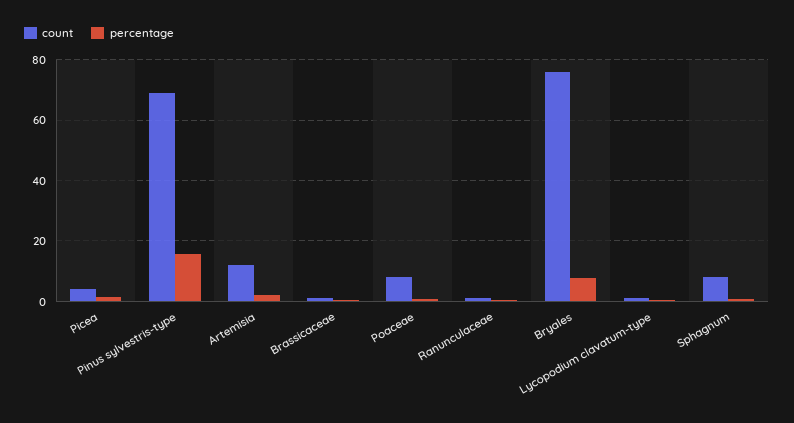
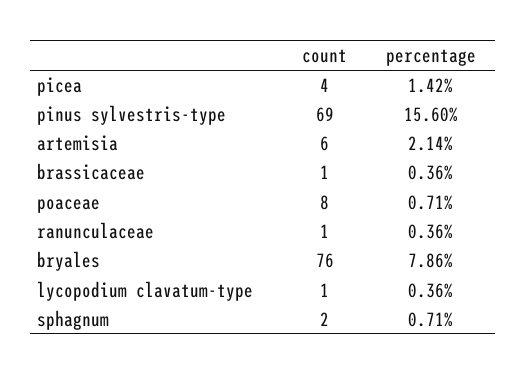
count, Artemisia: 12 -> 6
count, Sphagnum: 8 -> 2

